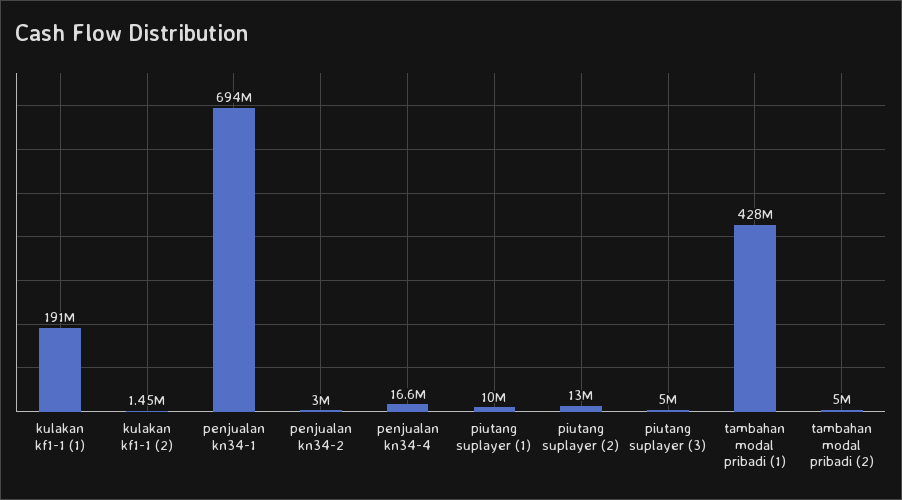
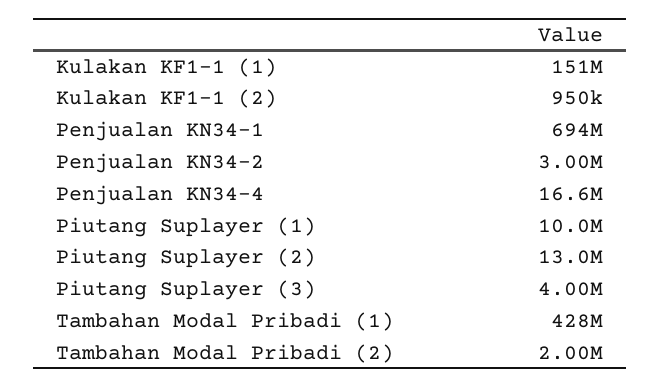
kulakan kf1-1 (1): 191000000 -> 151000000
kulakan kf1-1 (2): 1450000 -> 950000
piutang suplayer (3): 5000000 -> 4000000
tambahan modal pribadi (2): 5000000 -> 2000000

